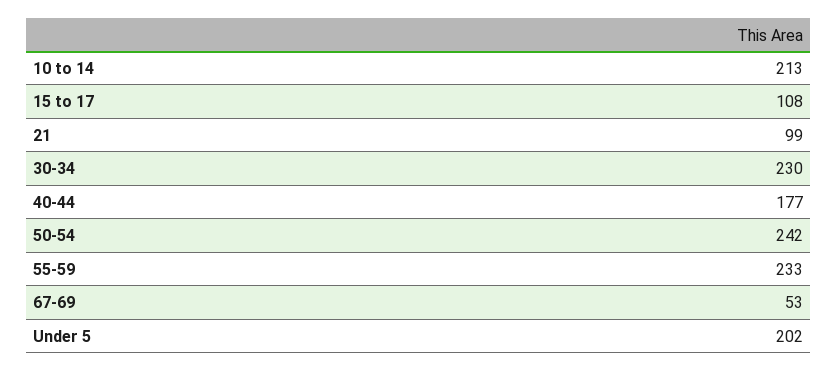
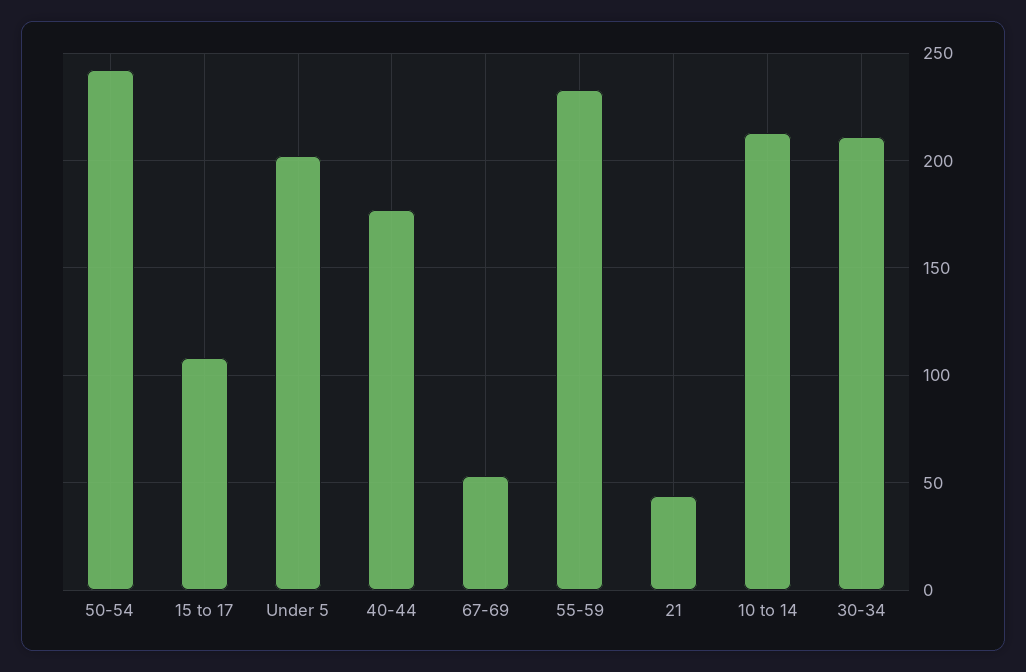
21: 99 -> 45
30-34: 230 -> 210

